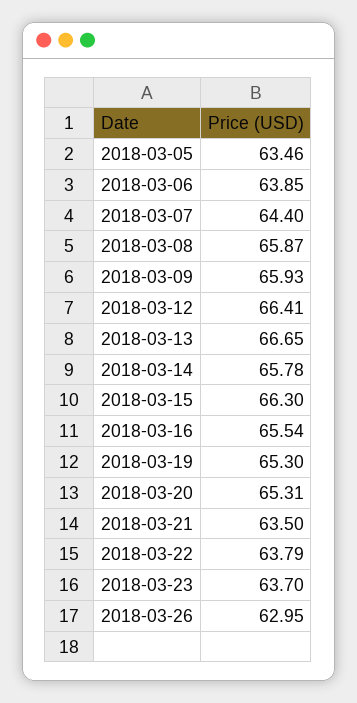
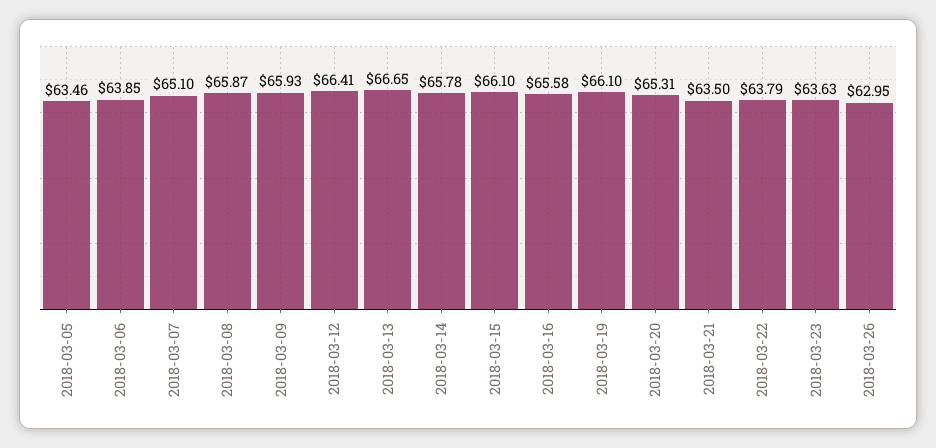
2018-03-07: 64.4 -> 65.1
2018-03-15: 66.3 -> 66.1
2018-03-16: 65.54 -> 65.58
2018-03-19: 65.3 -> 66.1
2018-03-23: 63.7 -> 63.63

